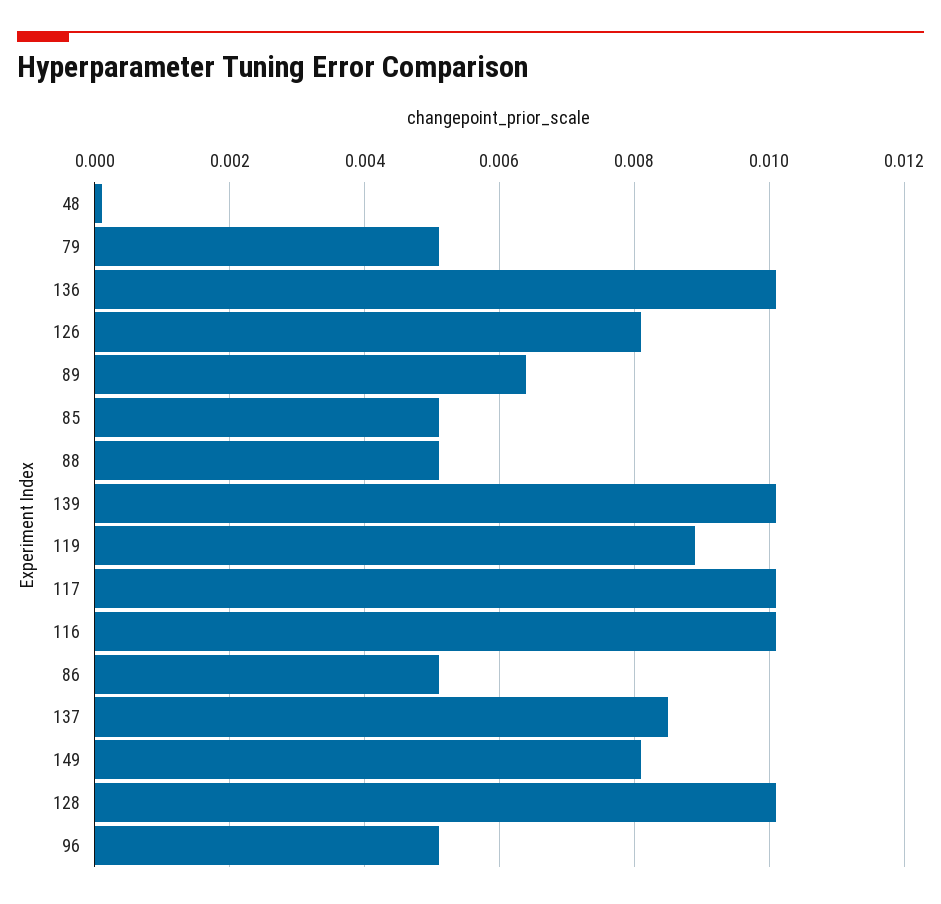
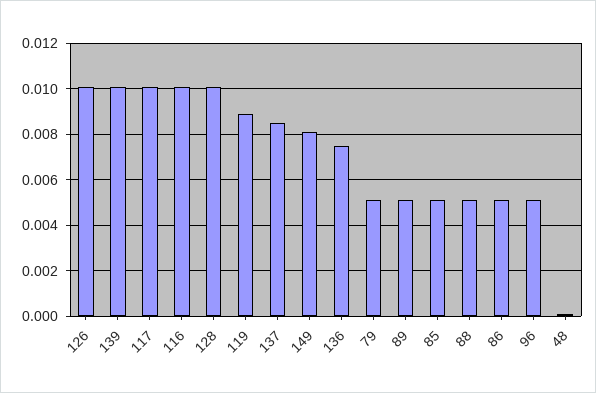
136: 0.01 -> 0.0075
126: 0.008 -> 0.01
89: 0.0065 -> 0.005

